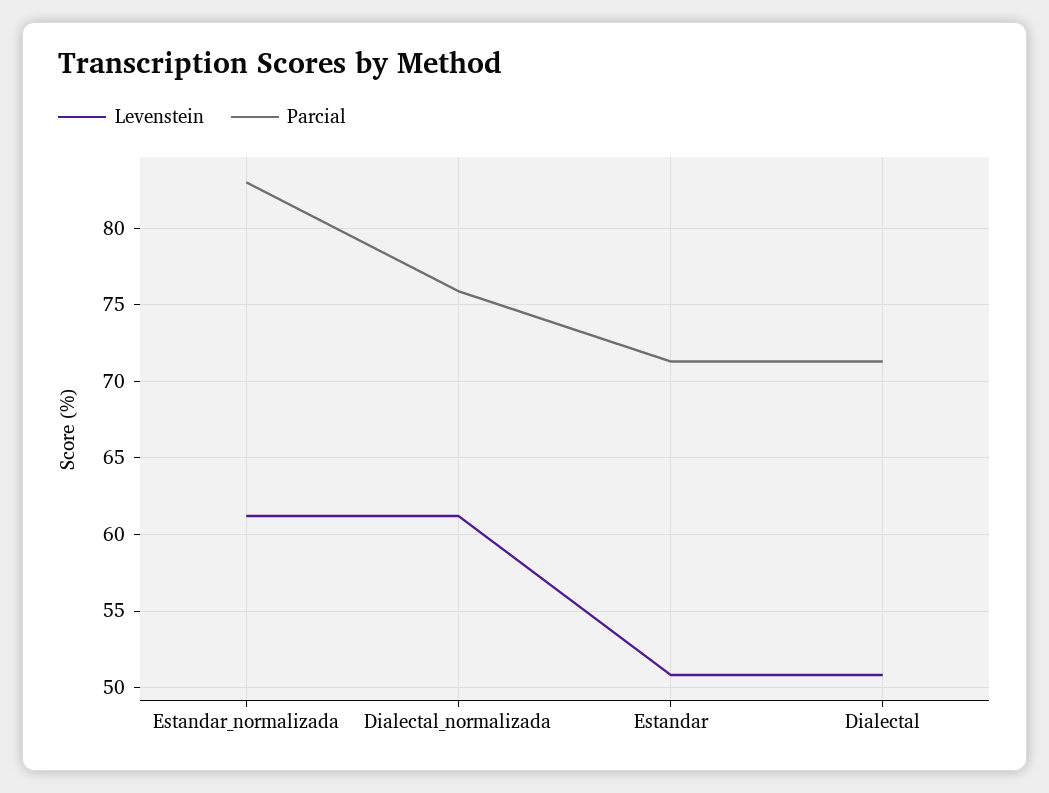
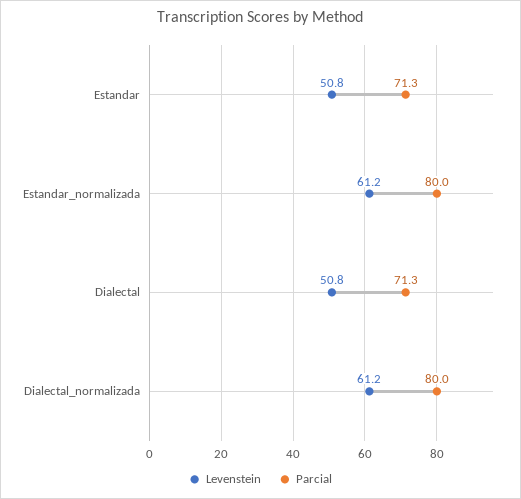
Parcial, Estandar_normalizada: 83 -> 80
Parcial, Dialectal_normalizada: 76 -> 80

